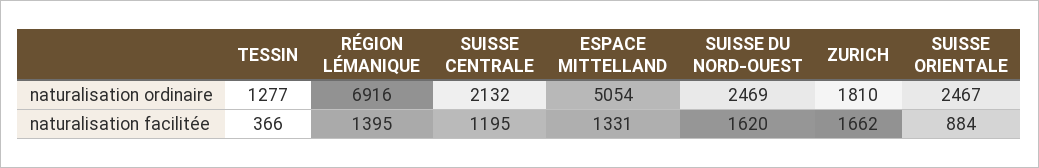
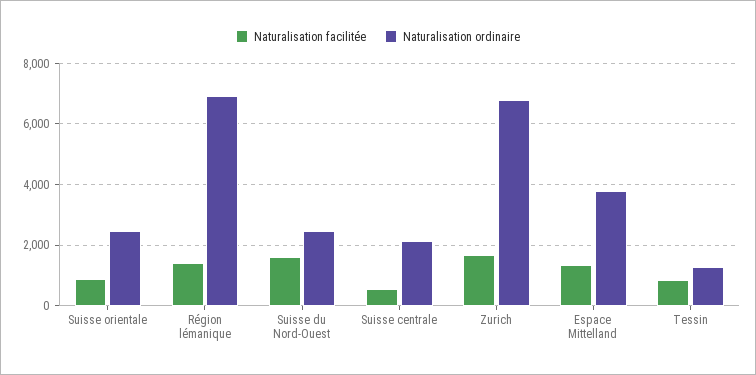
naturalisation ordinaire, ESPACE MITTELLAND: 5054 -> 3800
naturalisation ordinaire, ZURICH: 1810 -> 6800
naturalisation facilitée, TESSIN: 366 -> 800
naturalisation facilitée, SUISSE CENTRALE: 1195 -> 600

